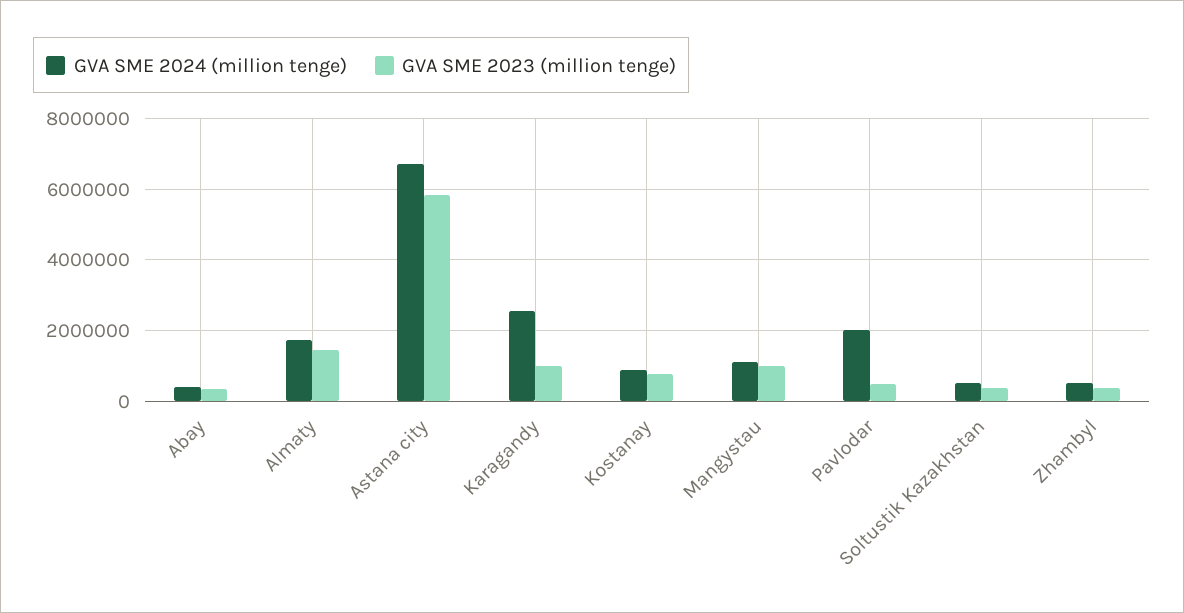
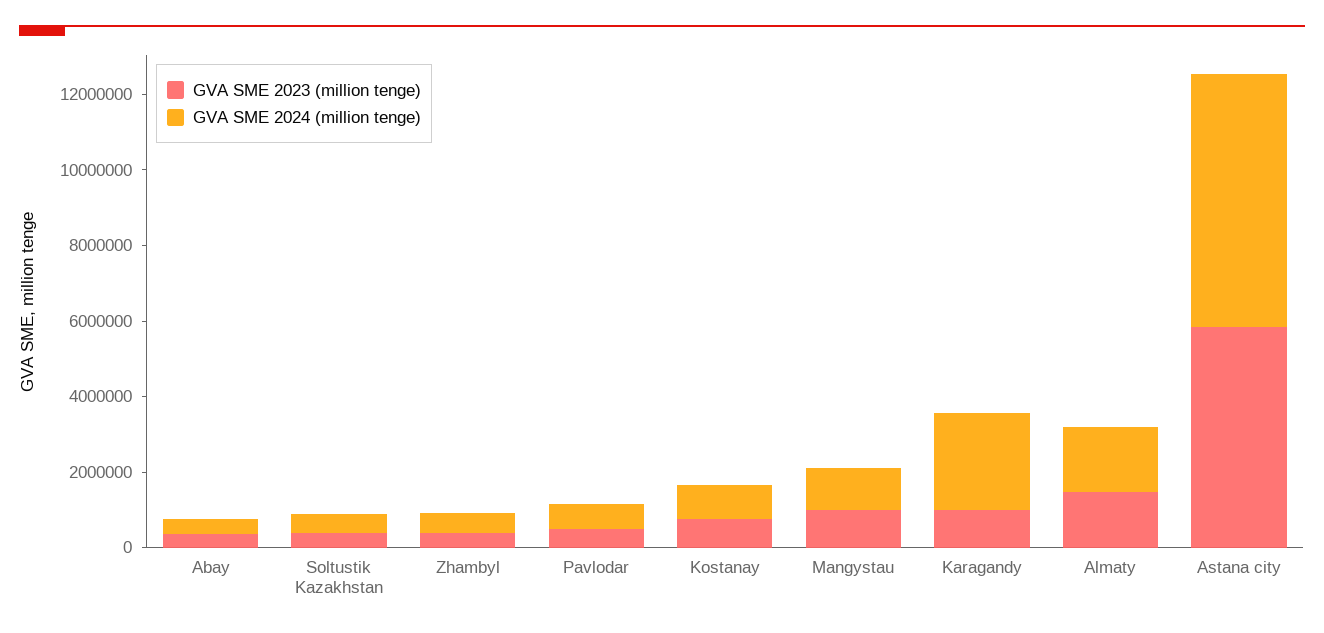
GVA SME 2024 (million tenge), Pavlodar: 2000000 -> 500000

